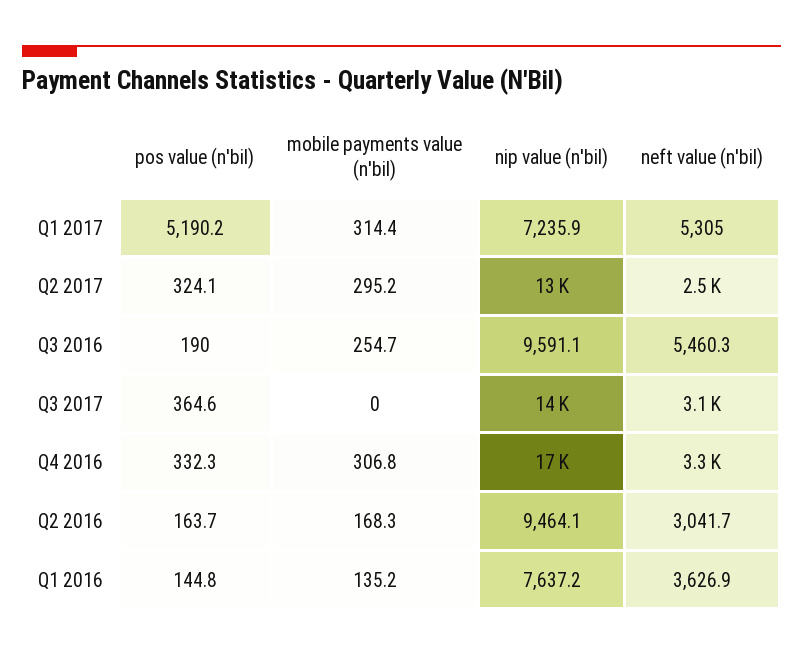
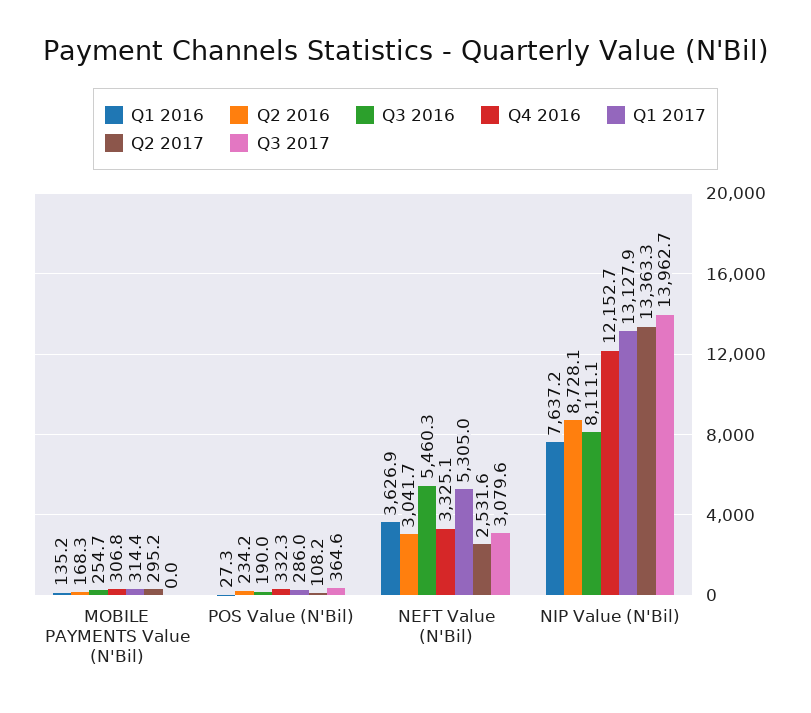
Q1 2017, pos value (n'bil): 5190.2 -> 286
Q1 2017, nip value (n'bil): 7235.9 -> 13127.9
Q2 2017, pos value (n'bil): 324.1 -> 108.2
Q3 2016, nip value (n'bil): 9591.1 -> 8111.1
Q4 2016, nip value (n'bil): 17000 -> 12152.7
Q2 2016, pos value (n'bil): 163.7 -> 234.2
Q2 2016, nip value (n'bil): 9464.1 -> 8728.1
Q1 2016, pos value (n'bil): 144.8 -> 27.3

